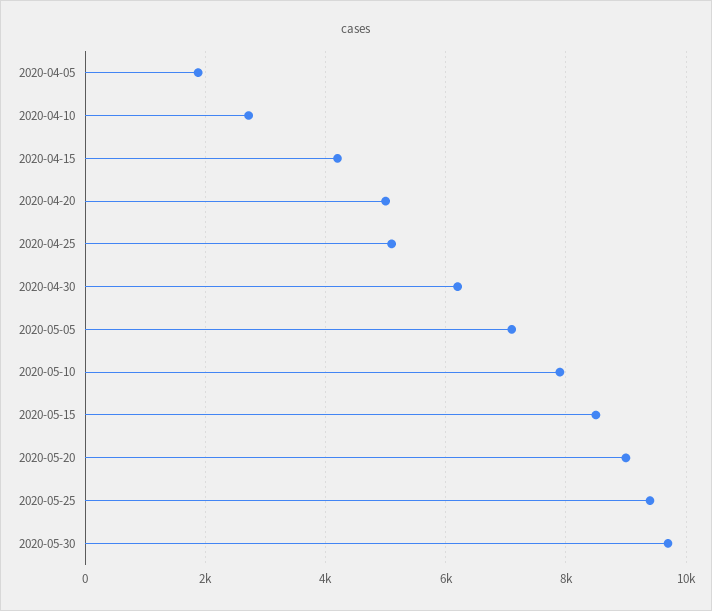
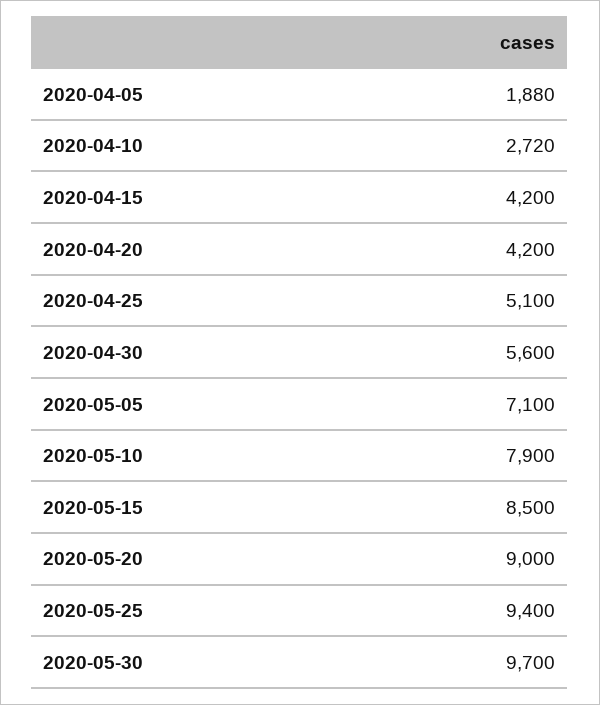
2020-04-20: 5000 -> 4200
2020-04-30: 6200 -> 5600

